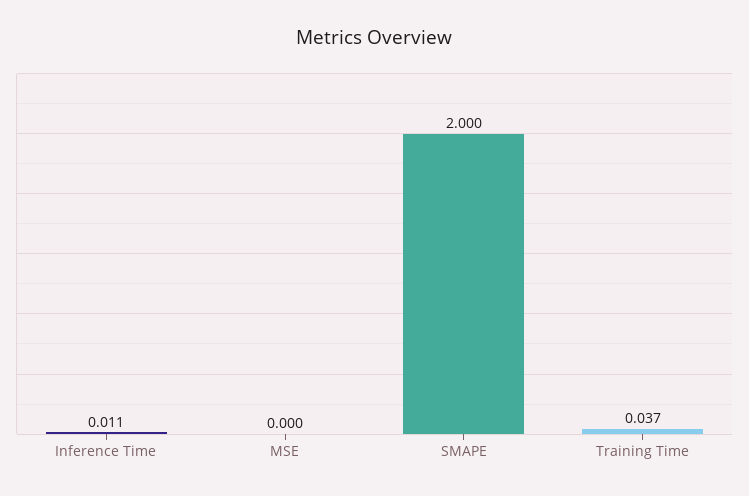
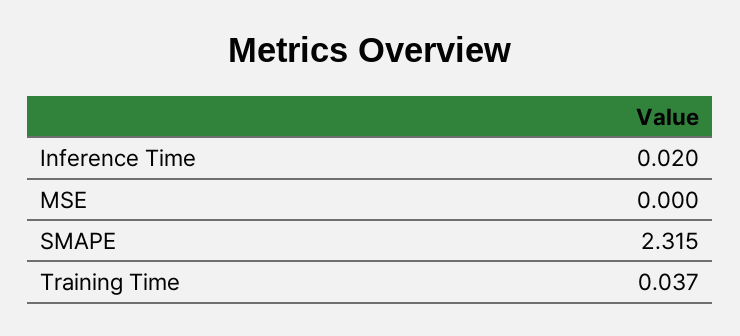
Inference Time: 0.011 -> 0.02
SMAPE: 2 -> 2.315

